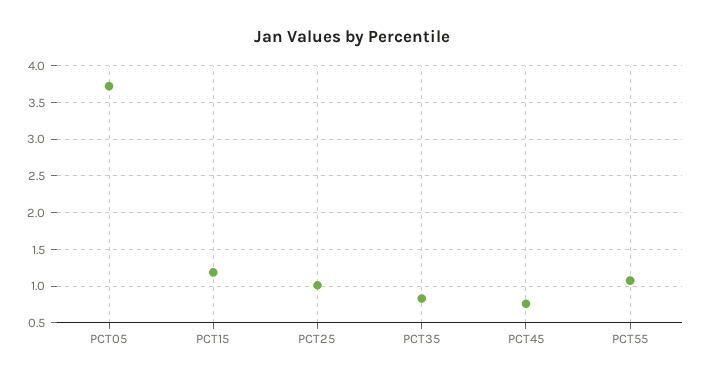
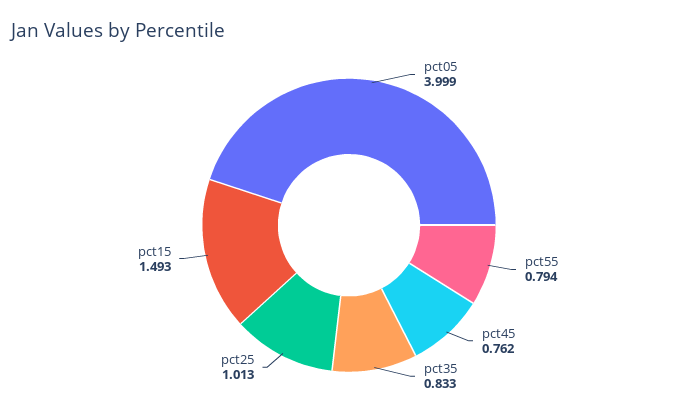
PCT05: 3.7 -> 3.999
PCT15: 1.2 -> 1.493
PCT55: 1.1 -> 0.794

